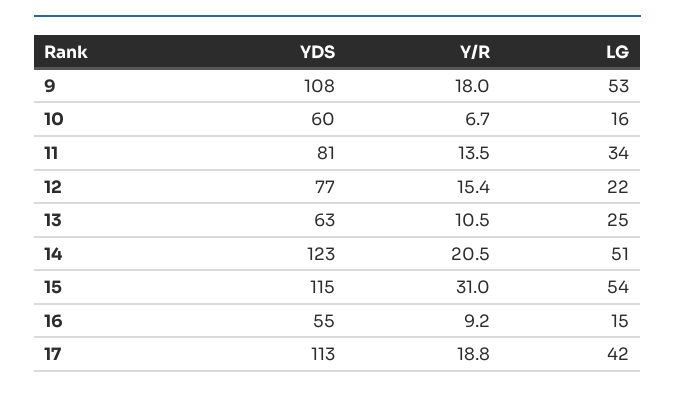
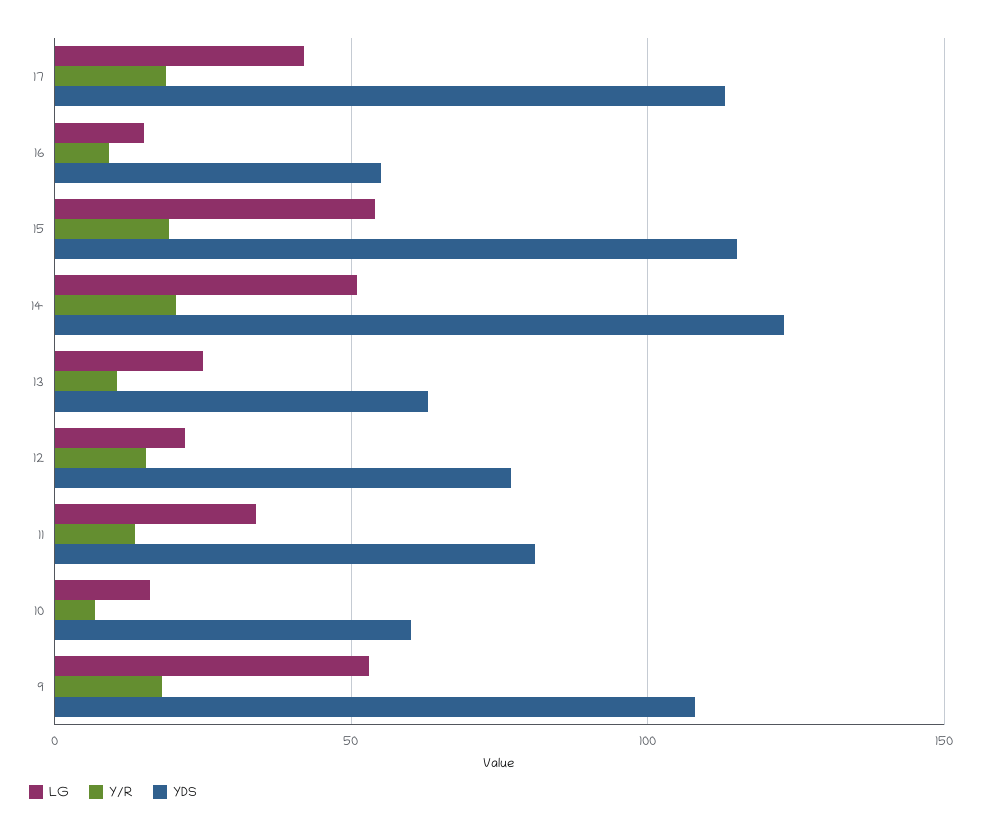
Y/R, 15: 31 -> 20

